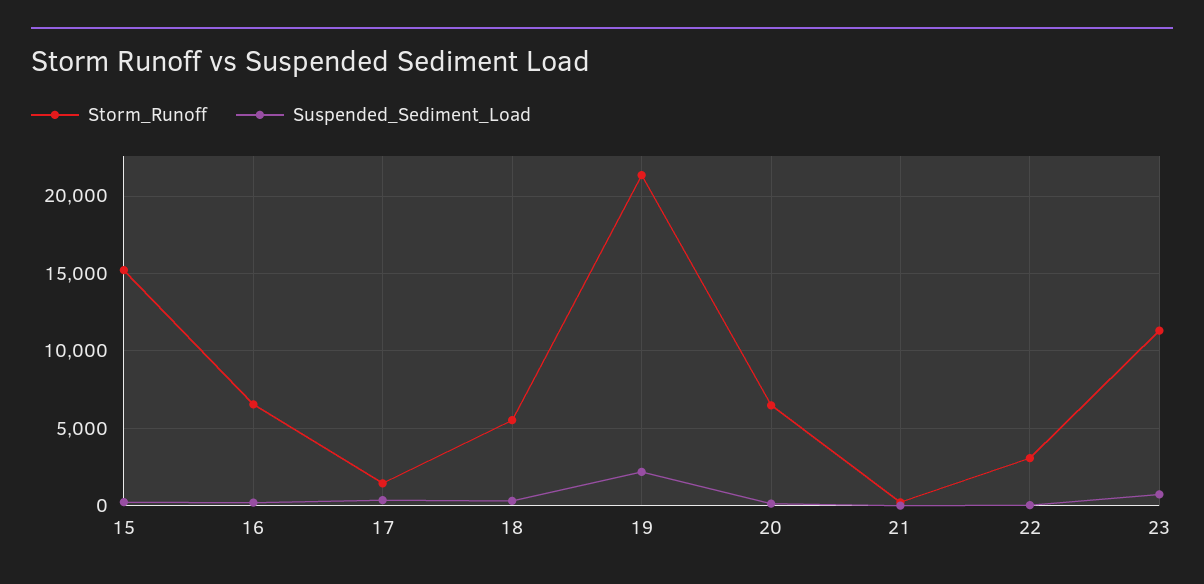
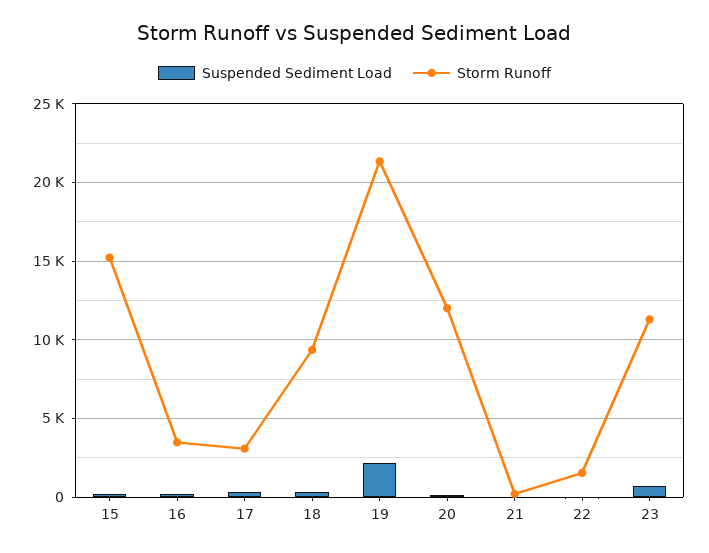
Storm_Runoff, 16: 6500 -> 3500
Storm_Runoff, 17: 1500 -> 3000
Storm_Runoff, 18: 5500 -> 9500
Storm_Runoff, 20: 6500 -> 12000
Storm_Runoff, 22: 3000 -> 1500

